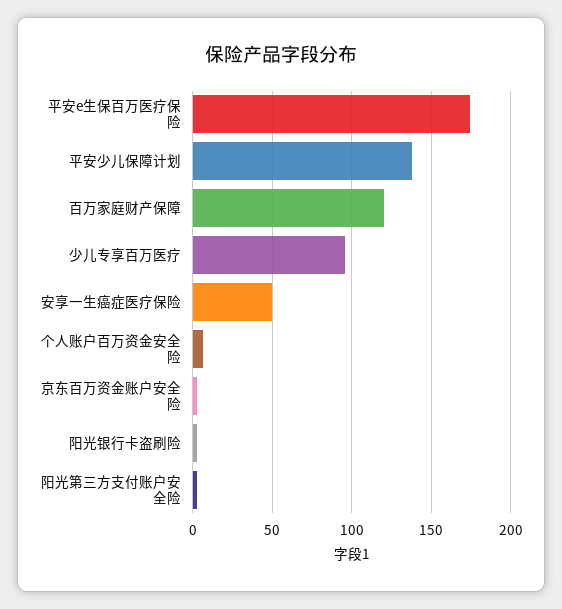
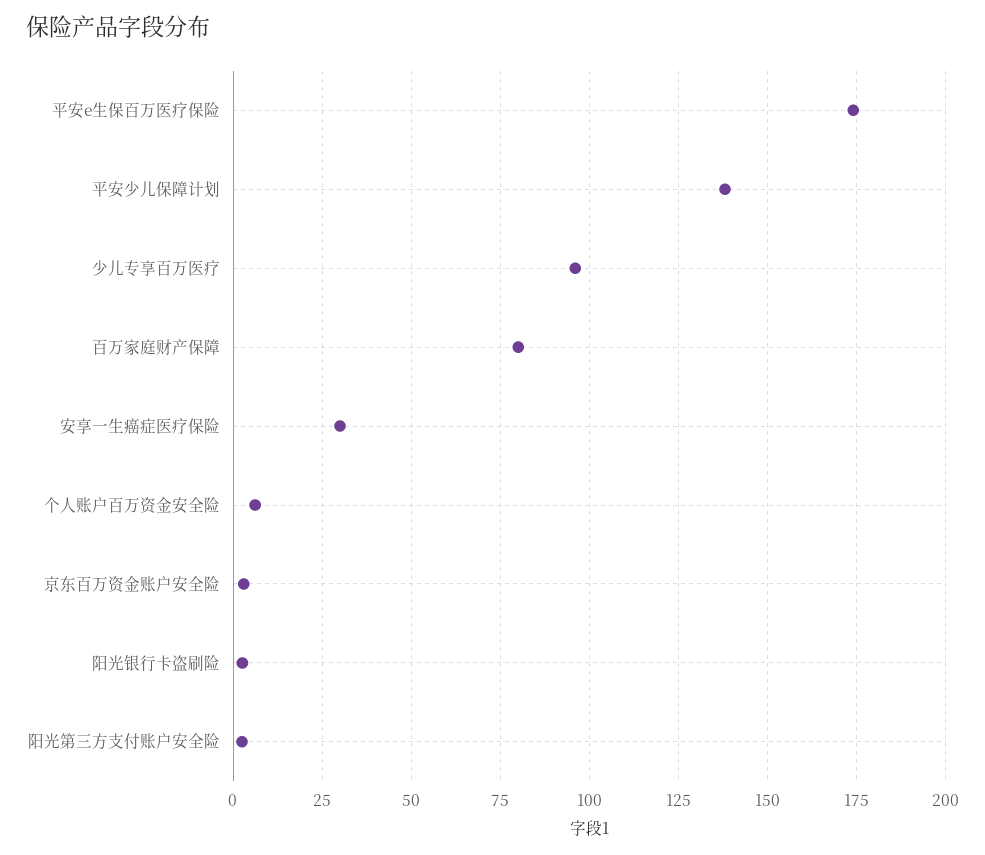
百万家庭财产保障: 120 -> 80
安享一生癌症医疗保险: 50 -> 30

